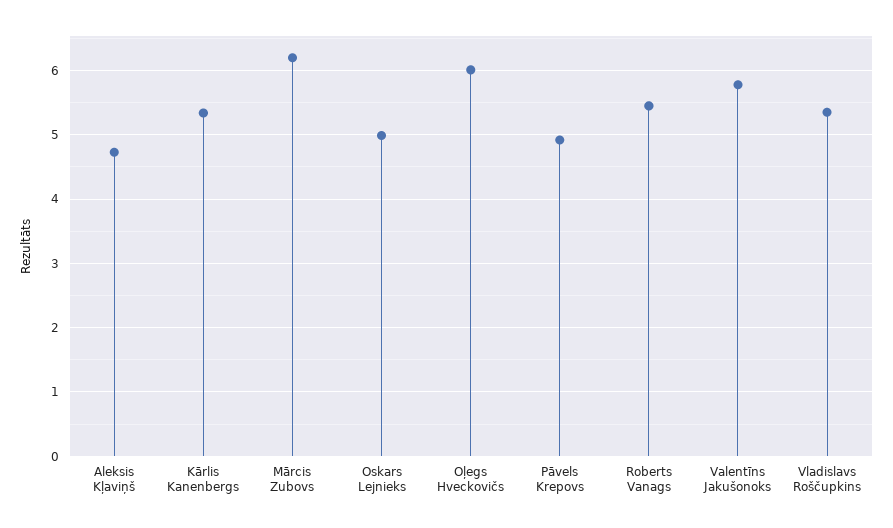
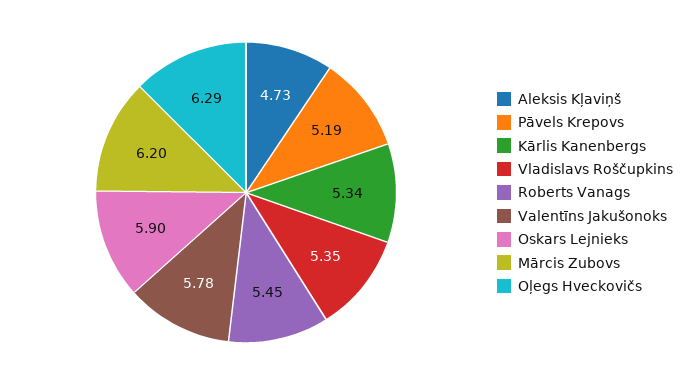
Oskars Lejnieks: 5 -> 5.9
Oļegs Hveckovičs: 6 -> 6.29
Pāvels Krepovs: 4.9 -> 5.19

